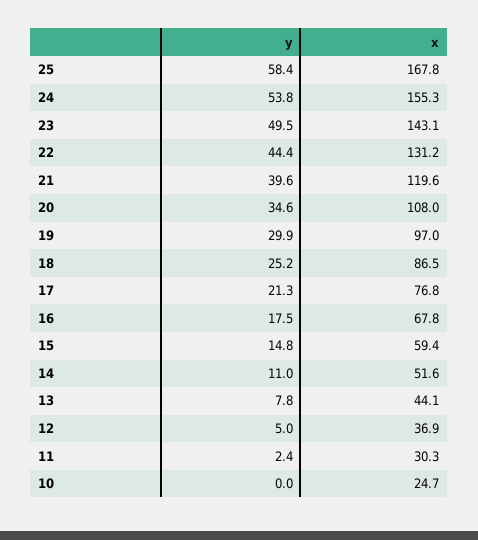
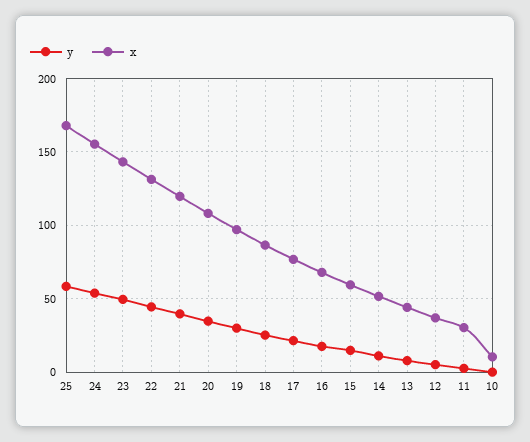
x, 10: 24.7 -> 10

